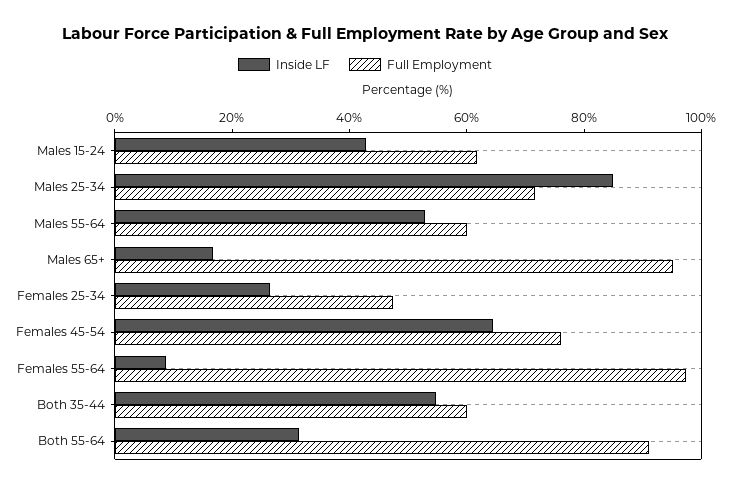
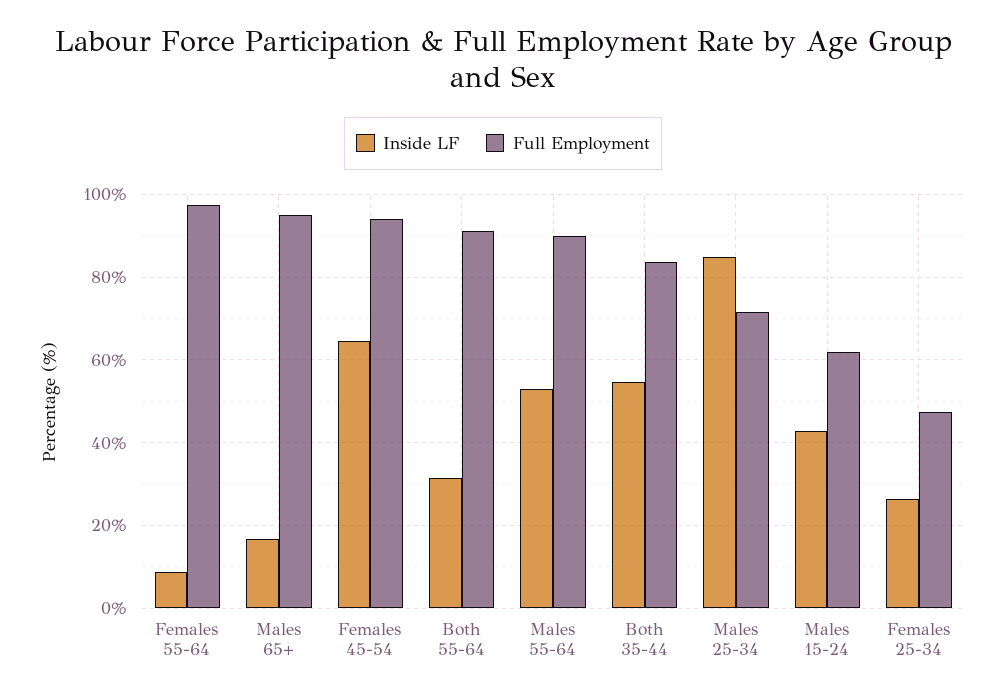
Full Employment, Males 55-64: 60 -> 90
Full Employment, Females 45-54: 75 -> 94
Full Employment, Both 35-44: 60 -> 84

